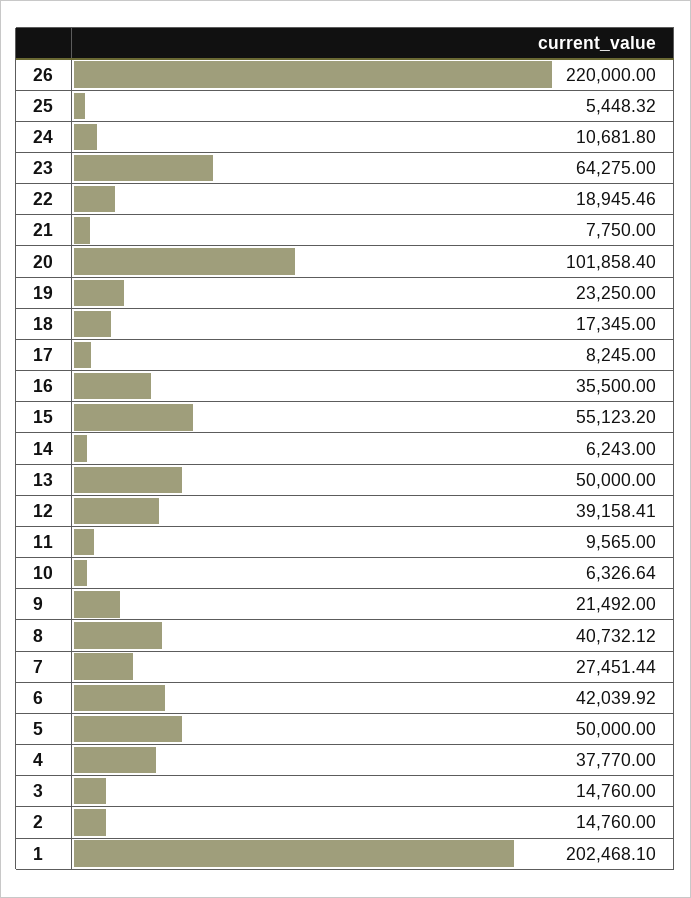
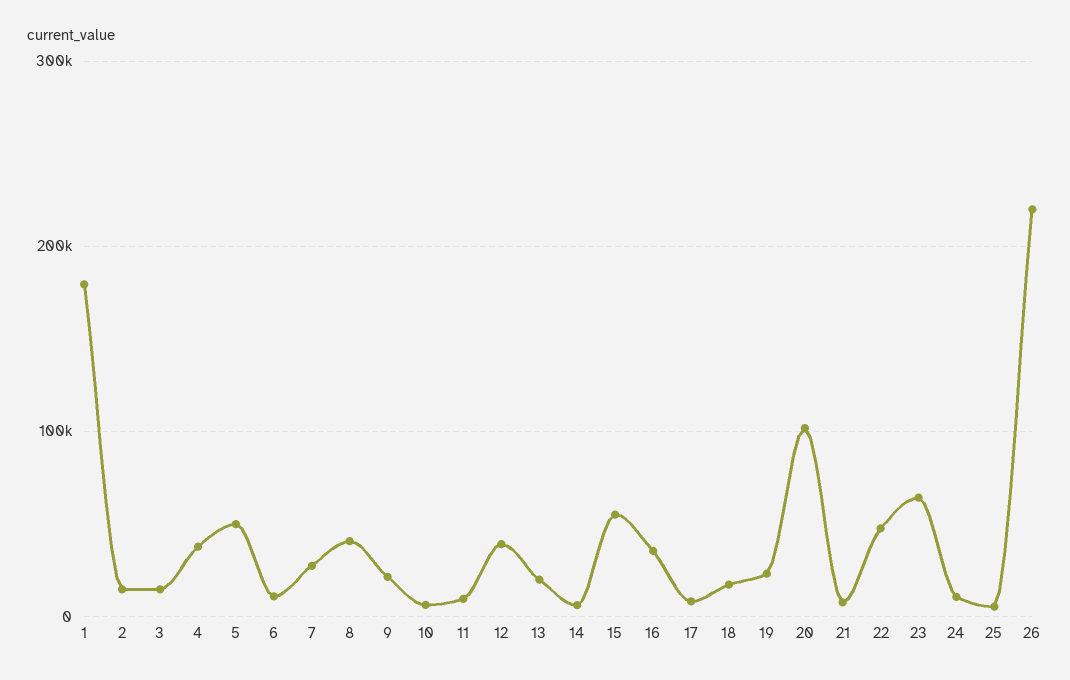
22: 18945.46 -> 50000
13: 50000 -> 20000
6: 42039.92 -> 10000
1: 202468.1 -> 180000

